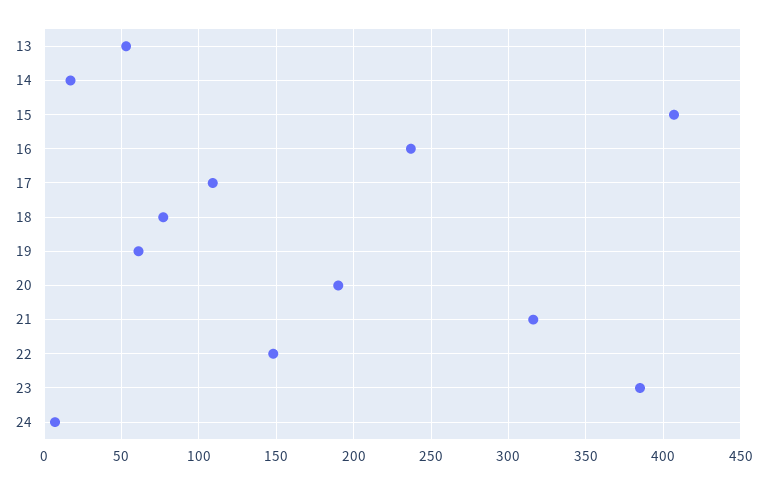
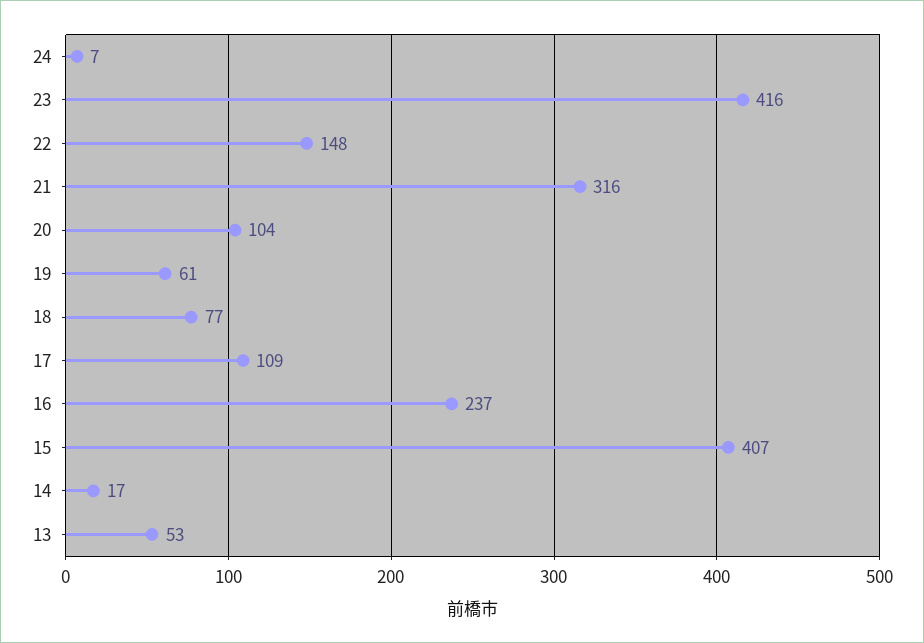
20: 190 -> 104
23: 385 -> 416

